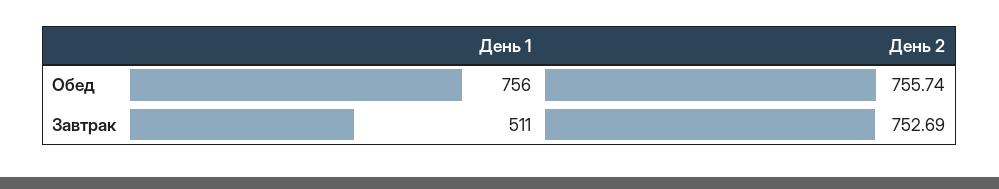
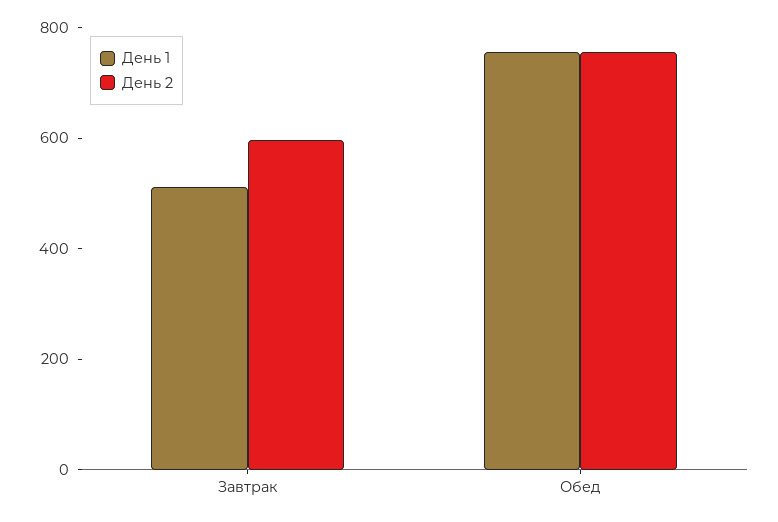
День 2, Завтрак: 752.69 -> 600

